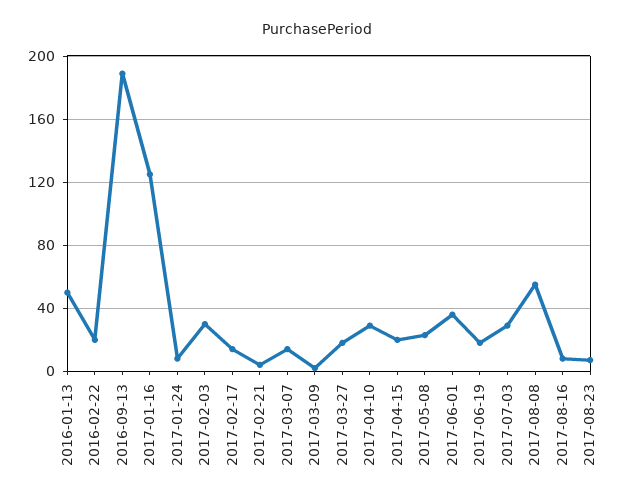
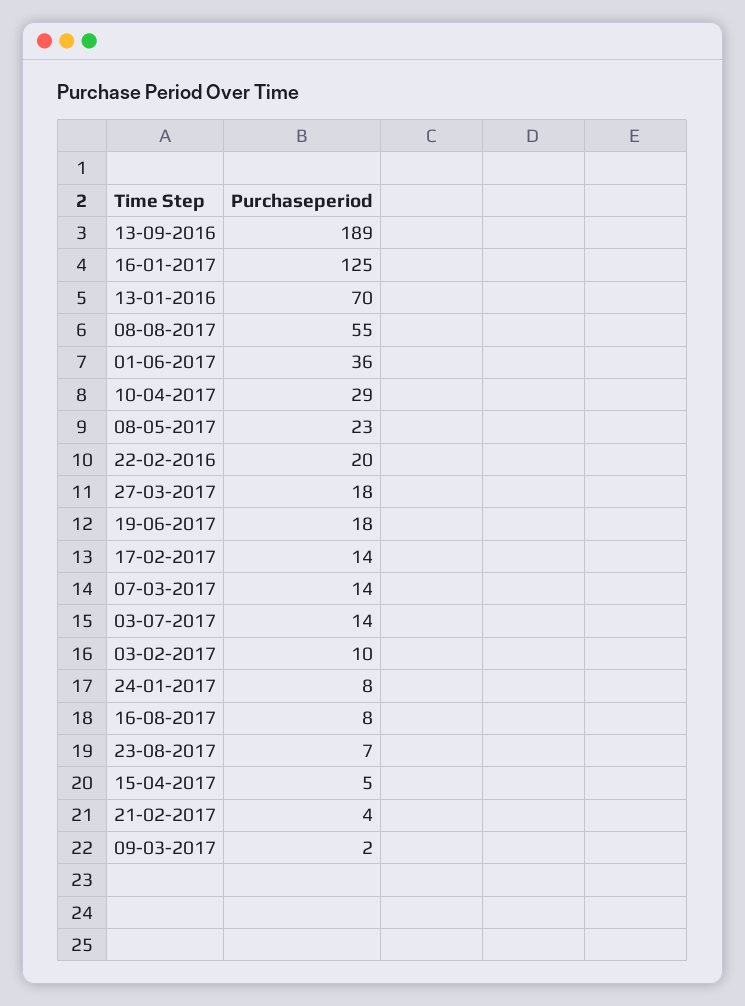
2016-01-13: 50 -> 70
2017-02-03: 30 -> 10
2017-04-15: 20 -> 5
2017-07-03: 30 -> 14

